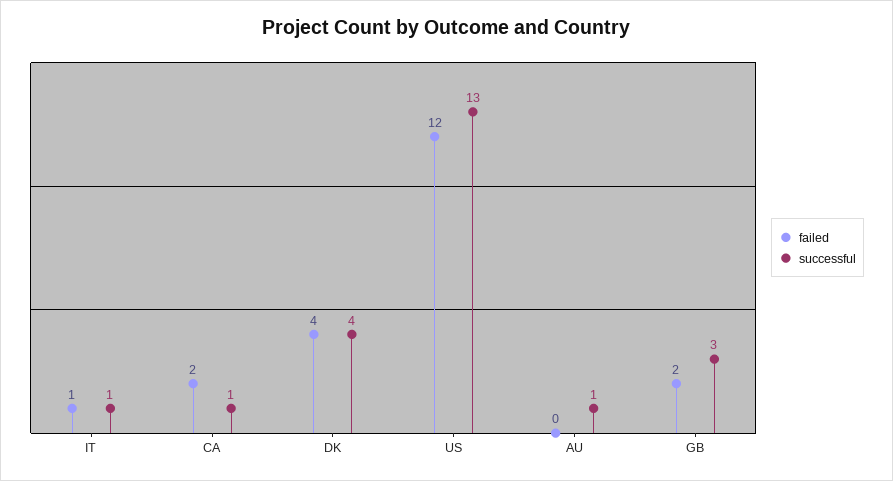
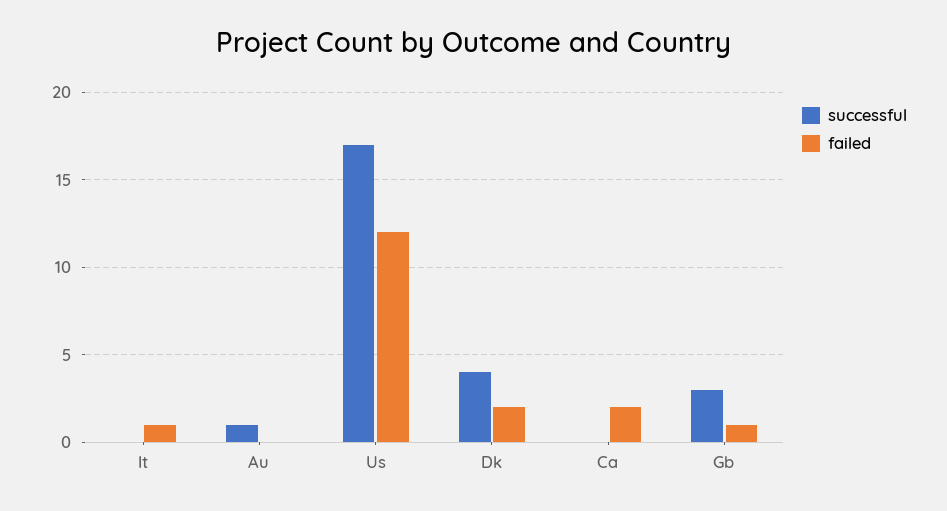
successful, IT: 1 -> 0
successful, CA: 1 -> 0
failed, DK: 4 -> 2
successful, US: 13 -> 17
failed, GB: 2 -> 1

